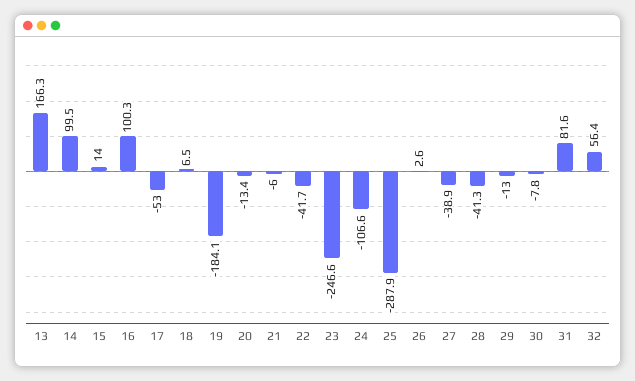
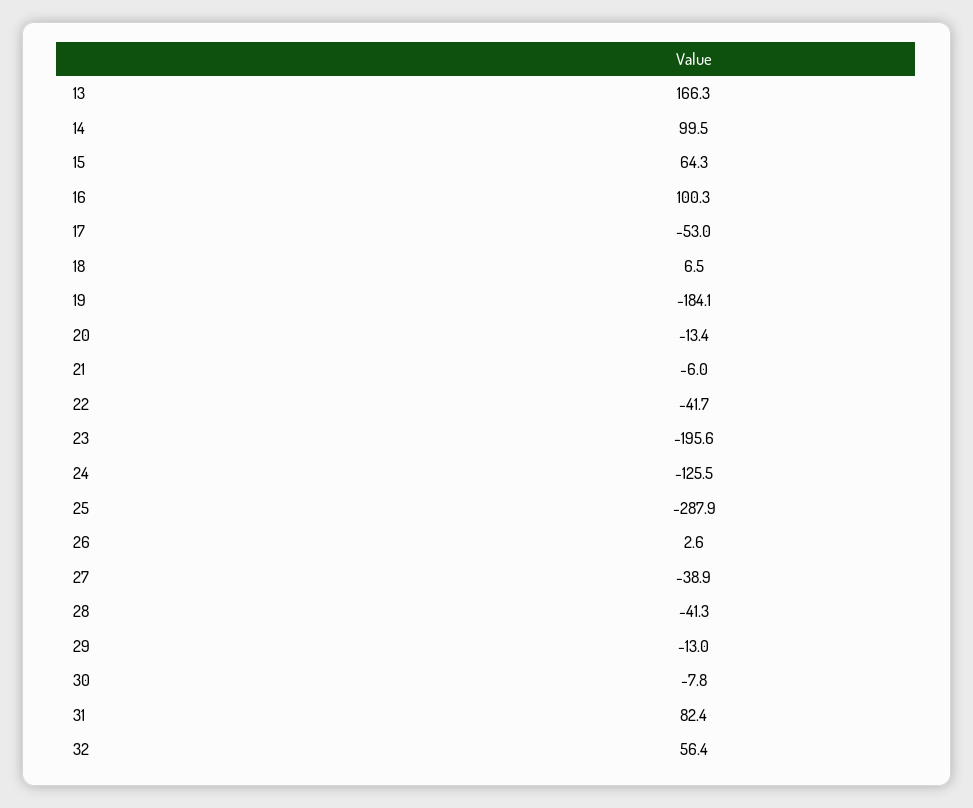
15: 14 -> 64.3
23: -246.6 -> -195.6
24: -106.6 -> -125.5
31: 81.6 -> 82.4

